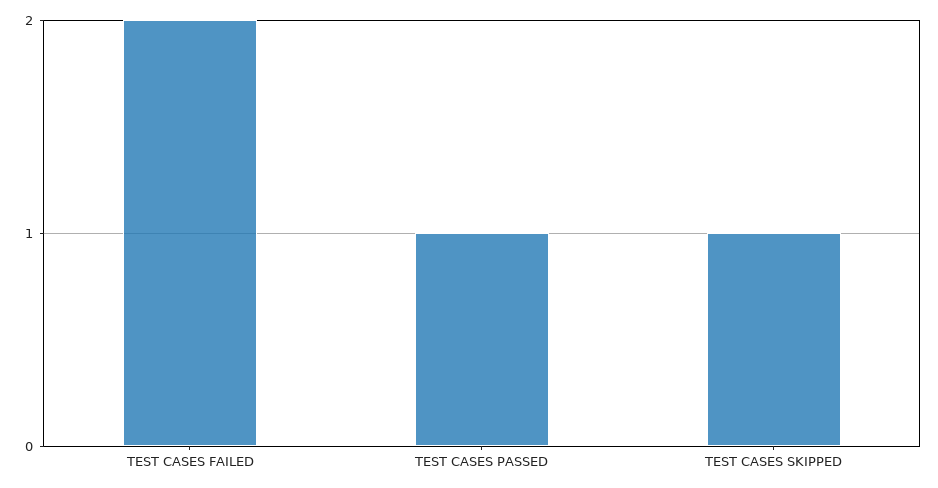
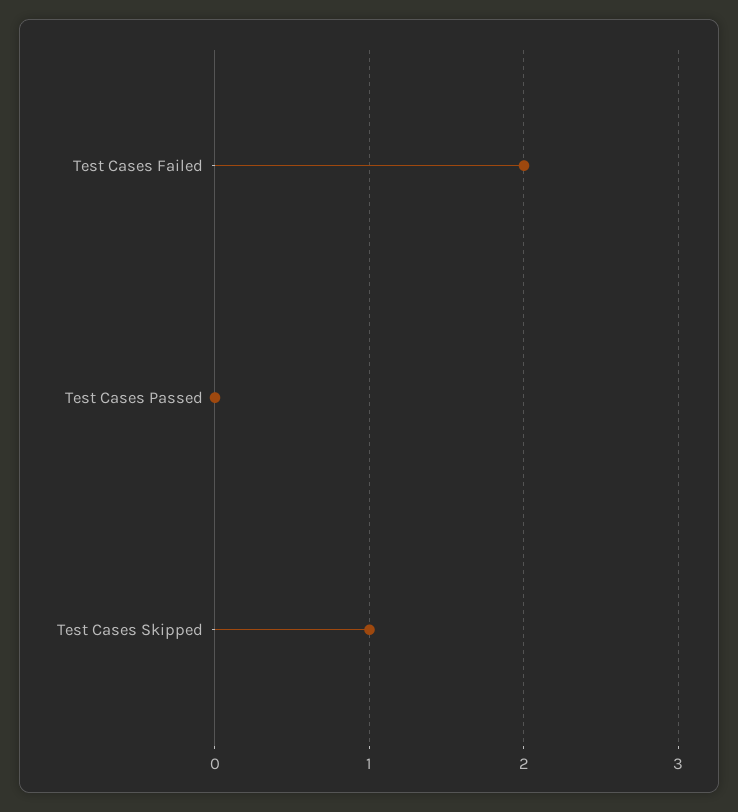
TEST CASES PASSED: 1 -> 0

